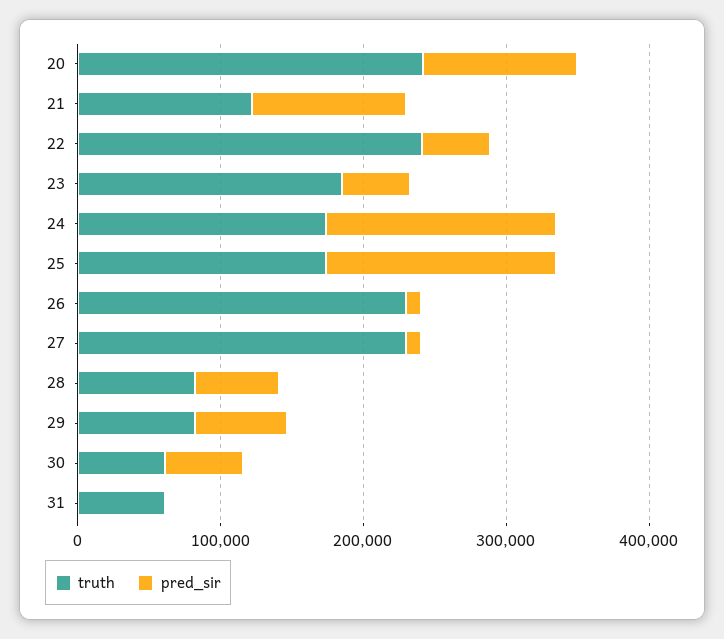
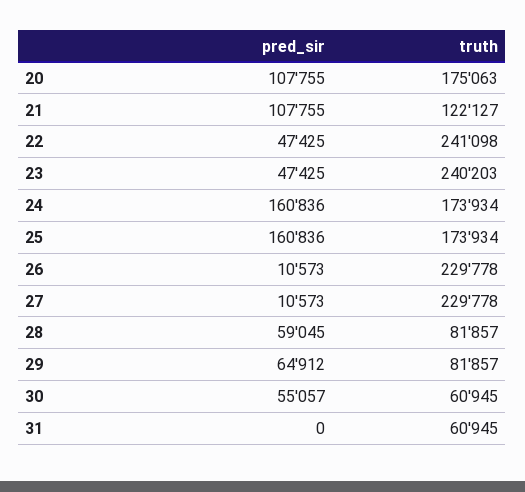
truth, 20: 240000 -> 175063
truth, 23: 180000 -> 240203

